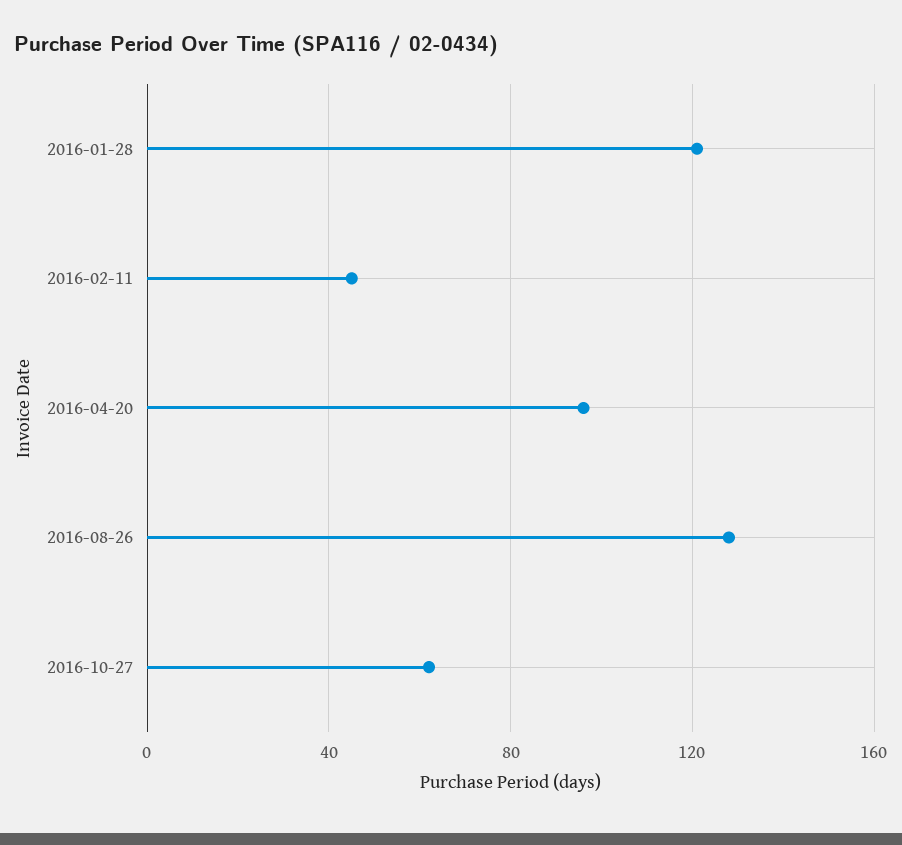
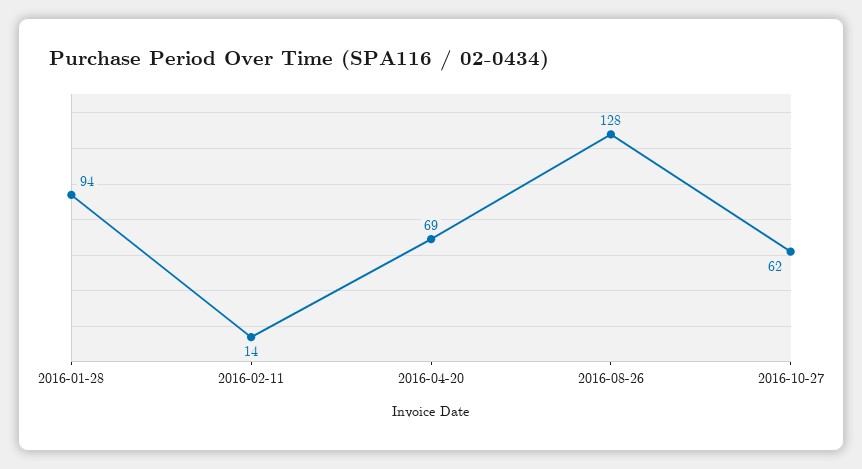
2016-01-28: 120 -> 94
2016-02-11: 45 -> 14
2016-04-20: 95 -> 69

